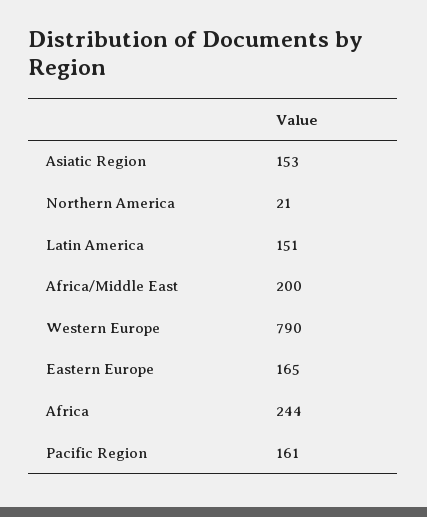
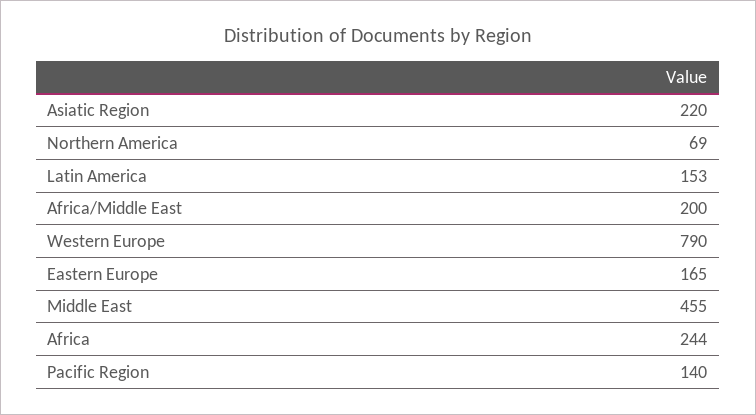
Asiatic Region: 153 -> 220
Northern America: 21 -> 69
Latin America: 151 -> 153
Pacific Region: 161 -> 140
Middle East: none -> 455

